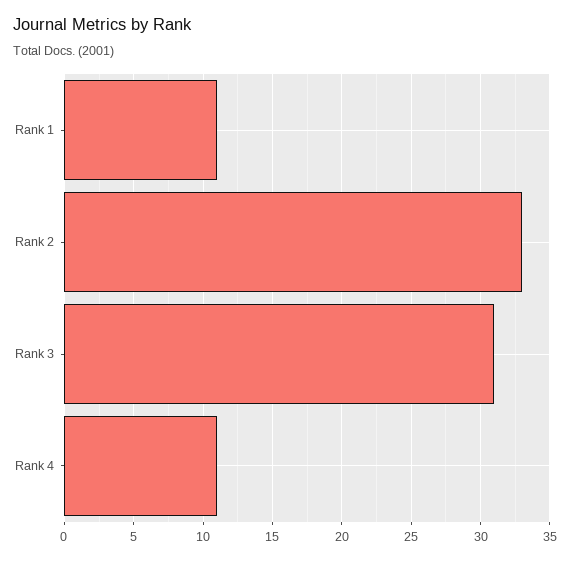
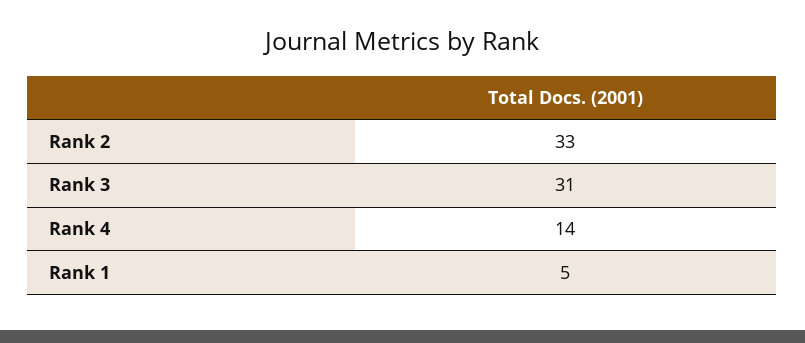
Rank 1: 11 -> 5
Rank 4: 11 -> 14

